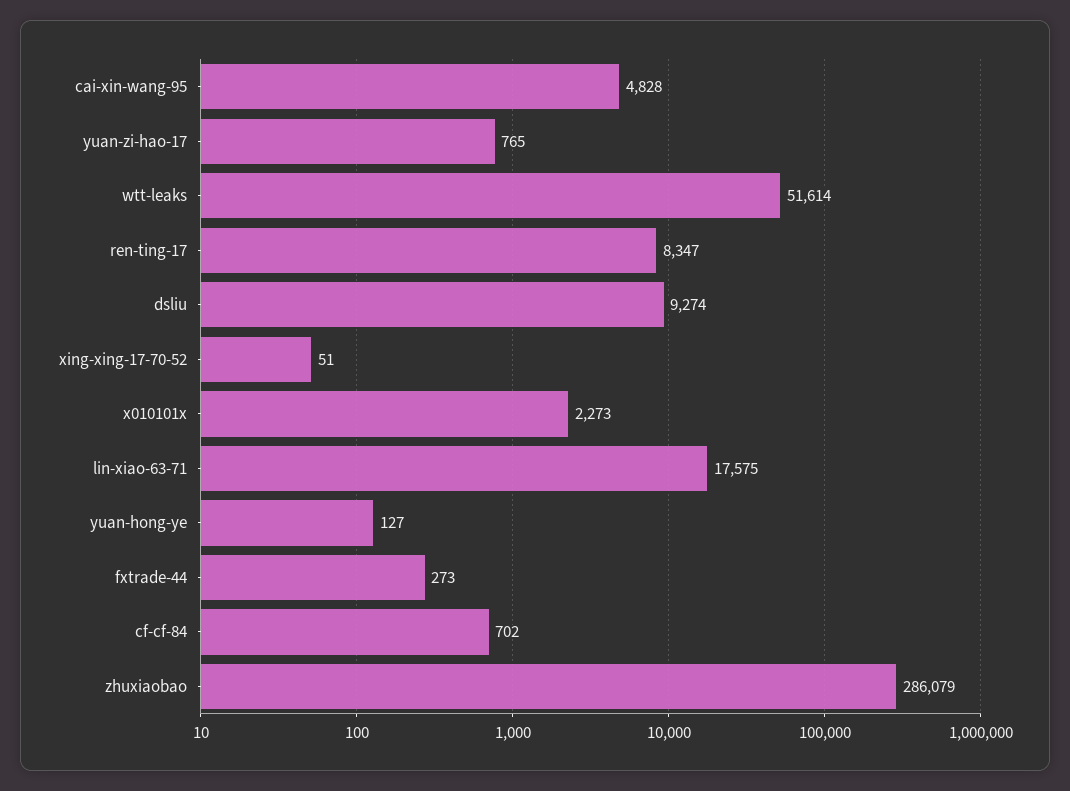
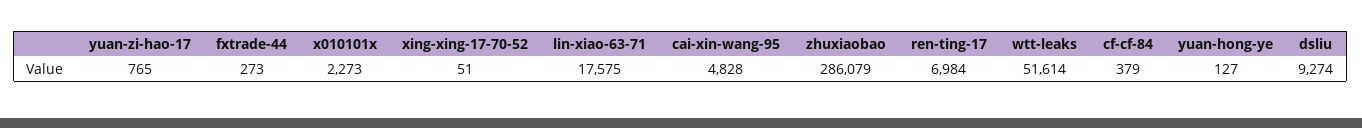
ren-ting-17: 8347 -> 6984
cf-cf-84: 702 -> 379

